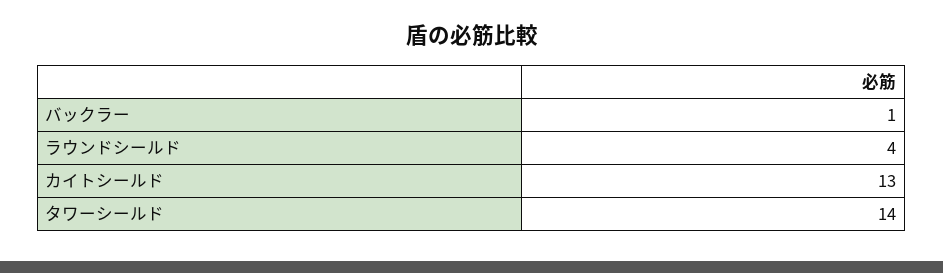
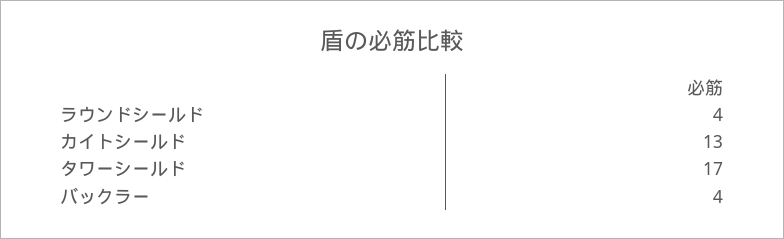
バックラー: 1 -> 4
タワーシールド: 14 -> 17

